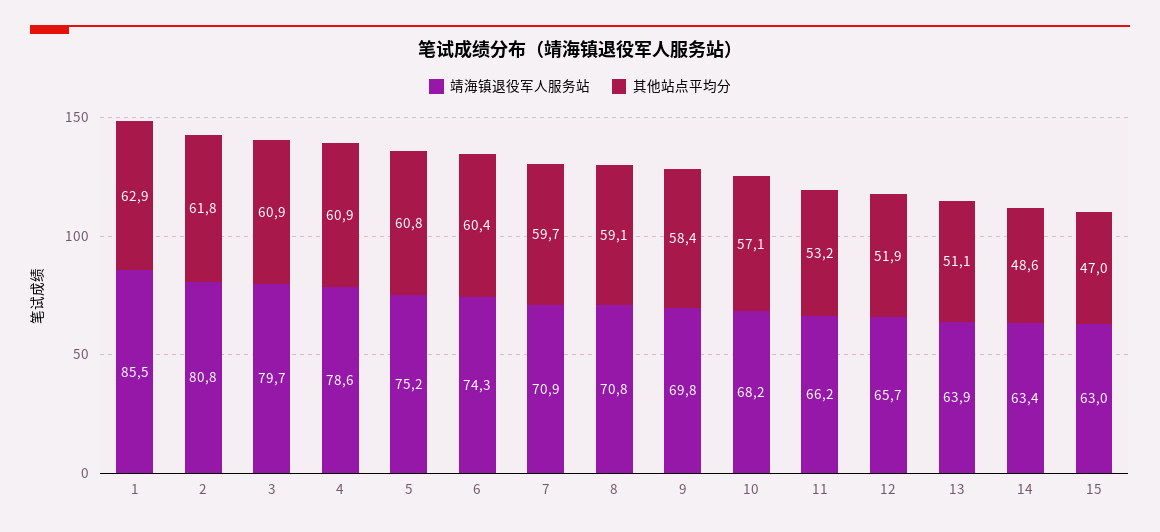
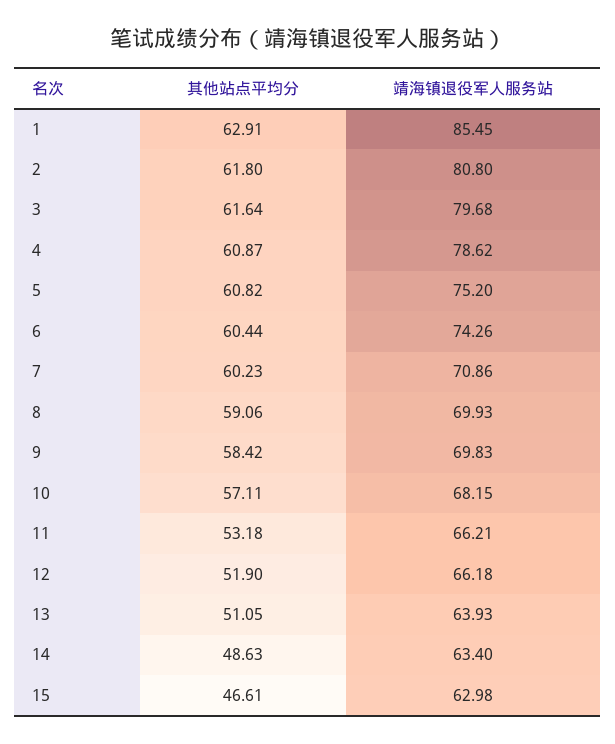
其他站点平均分, 3: 60.9 -> 61.64
其他站点平均分, 7: 59.7 -> 60.23
靖海镇退役军人服务站, 8: 70.8 -> 69.93
靖海镇退役军人服务站, 12: 65.7 -> 66.18
其他站点平均分, 15: 47 -> 46.61

